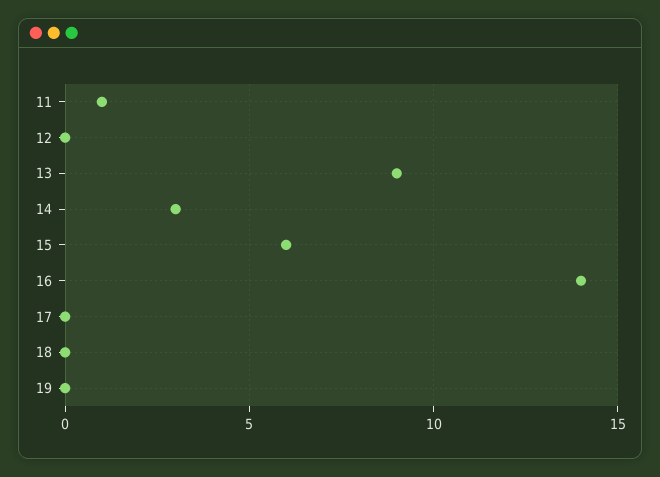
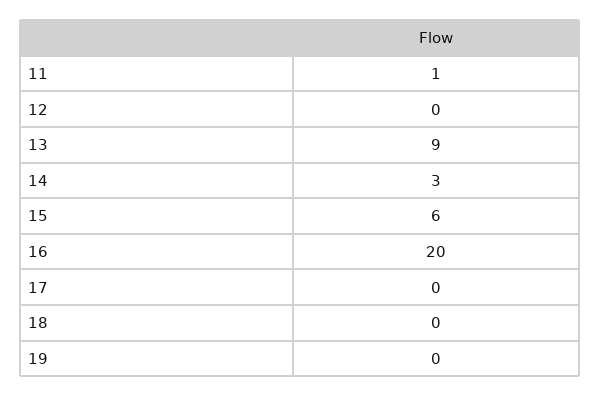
16: 14 -> 20

